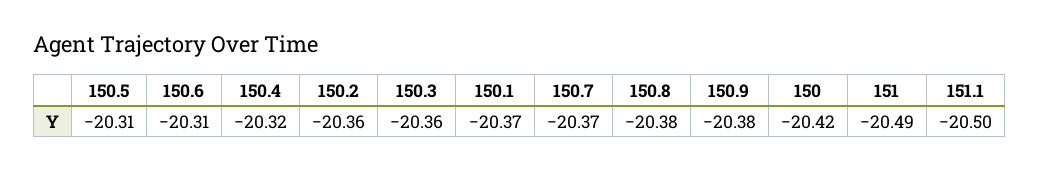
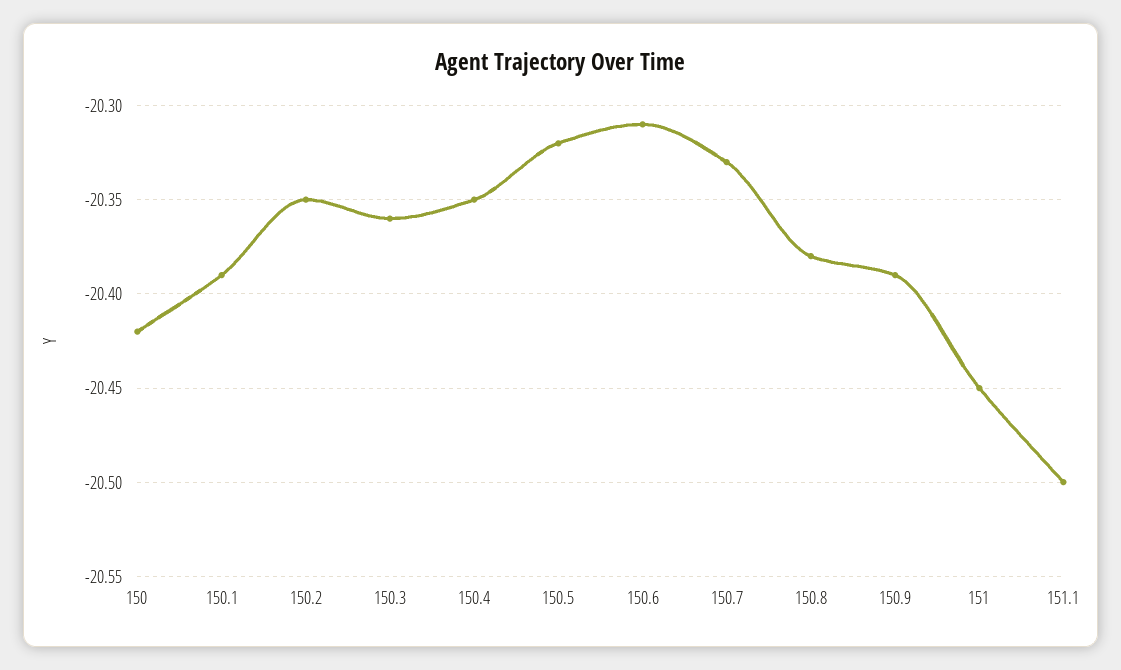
150.5: -20.31 -> -20.32
150.4: -20.32 -> -20.35
150.2: -20.36 -> -20.35
150.1: -20.37 -> -20.39
150.7: -20.37 -> -20.33
150.9: -20.38 -> -20.39
151: -20.49 -> -20.45

